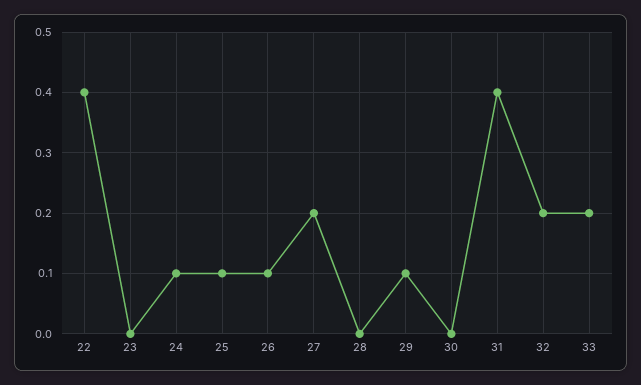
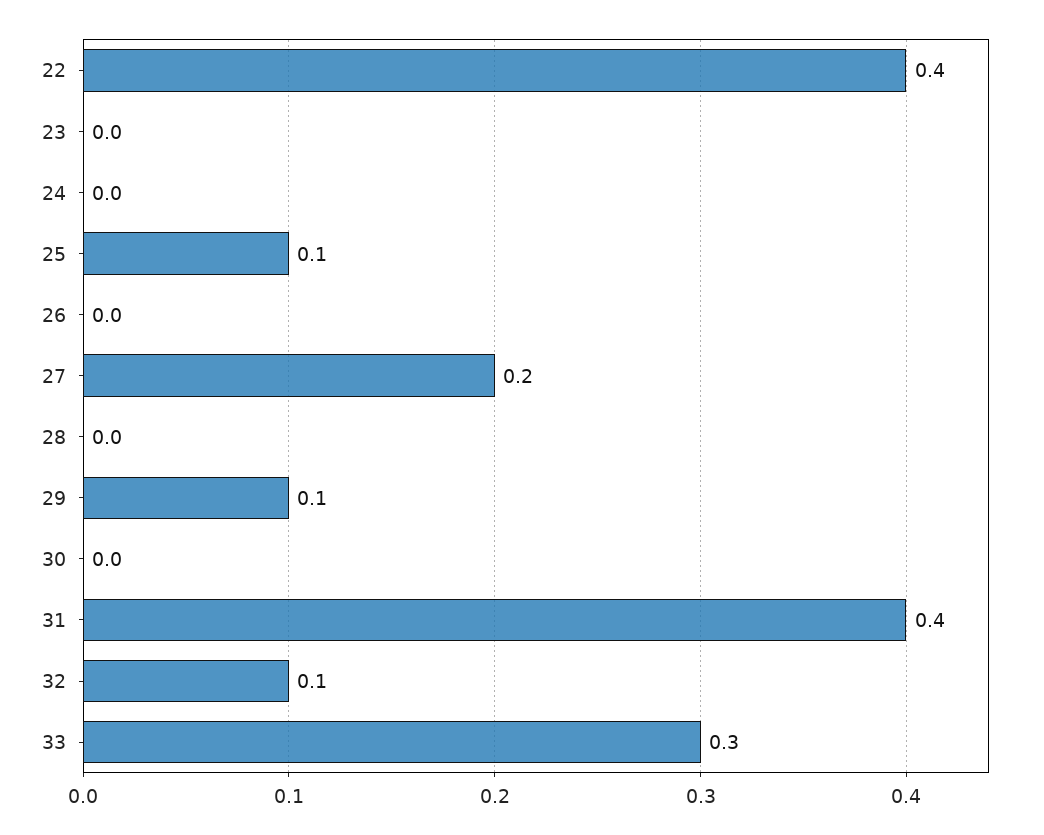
24: 0.1 -> 0
26: 0.1 -> 0
32: 0.2 -> 0.1
33: 0.2 -> 0.3

